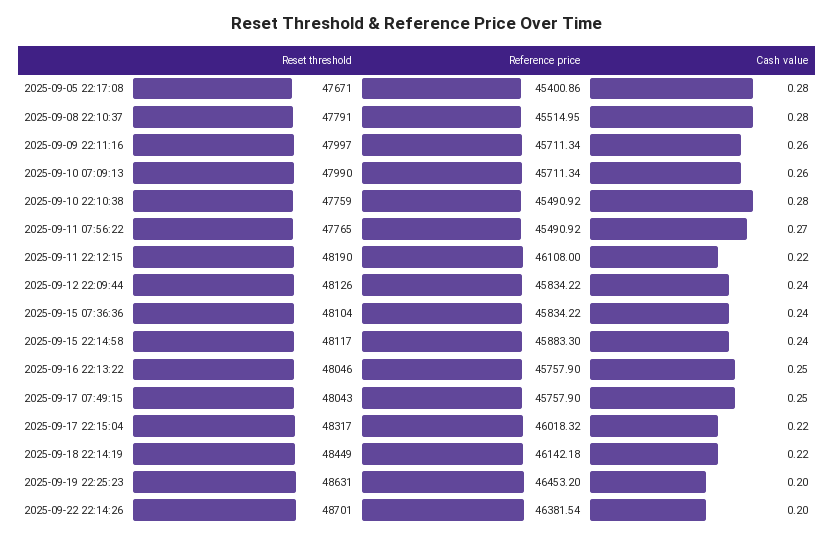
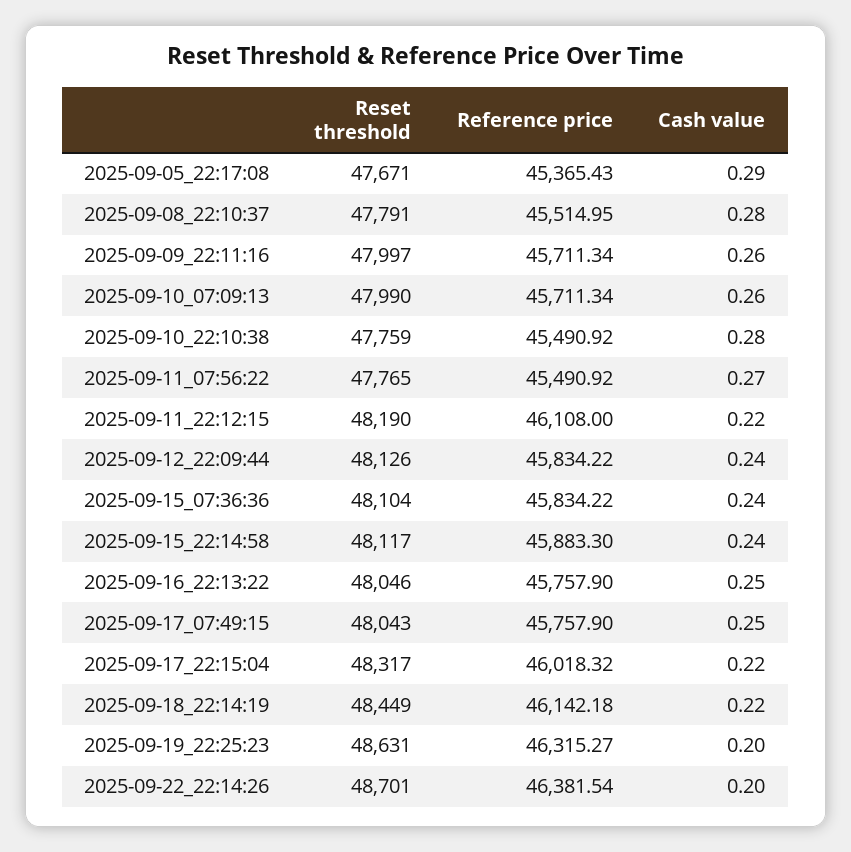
Reference price, 2025-09-05 22:17:08: 45400.86 -> 45365.43
Cash value, 2025-09-05 22:17:08: 0.28 -> 0.29
Reference price, 2025-09-19 22:25:23: 46453.2 -> 46315.27

